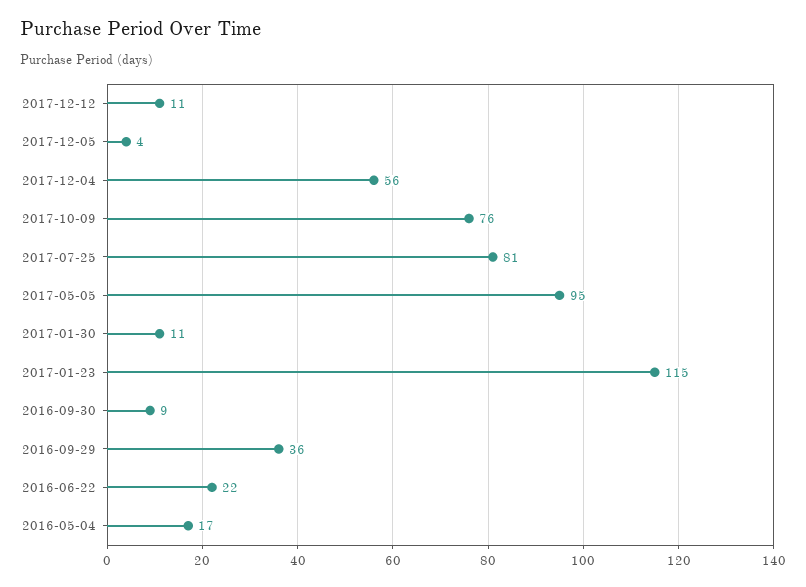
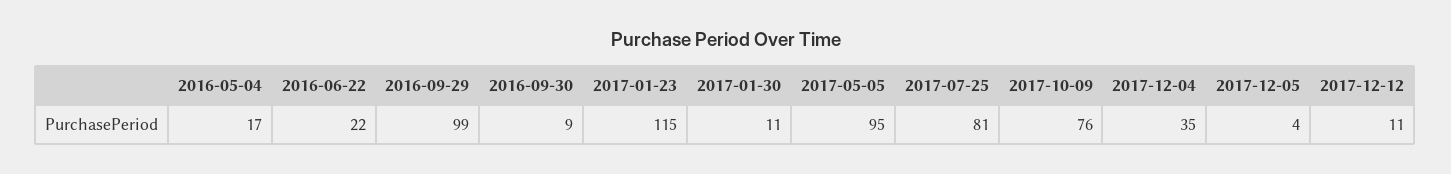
2017-12-04: 56 -> 35
2016-09-29: 36 -> 99

